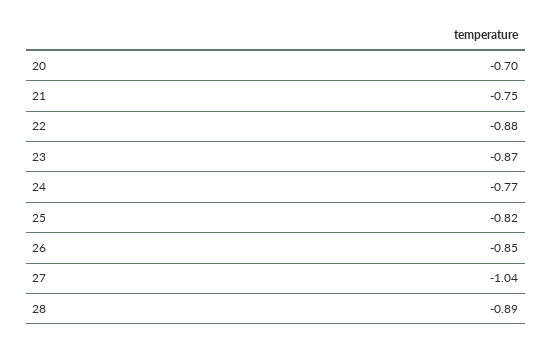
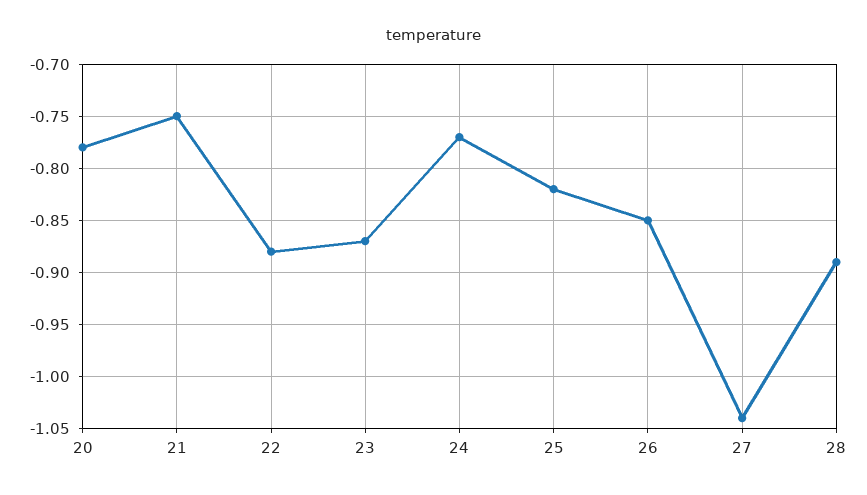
20: -0.7 -> -0.78

